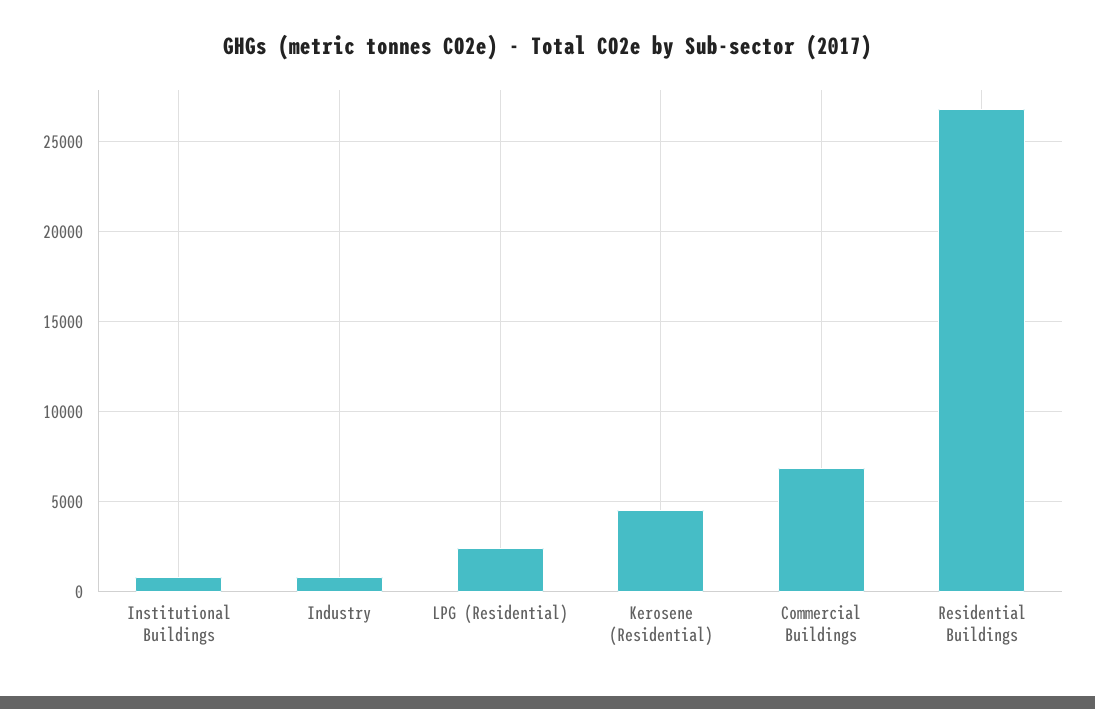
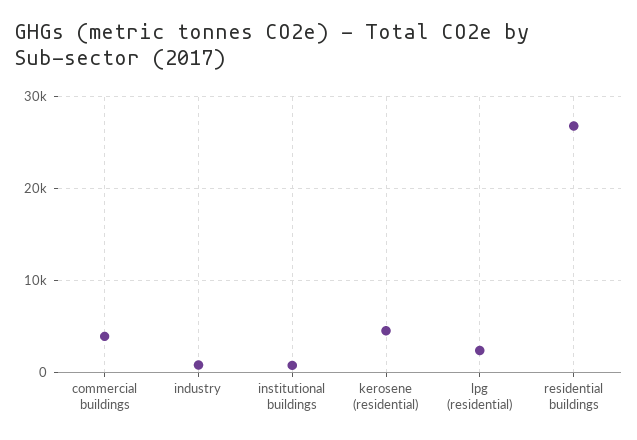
Commercial Buildings: 7000 -> 4000

